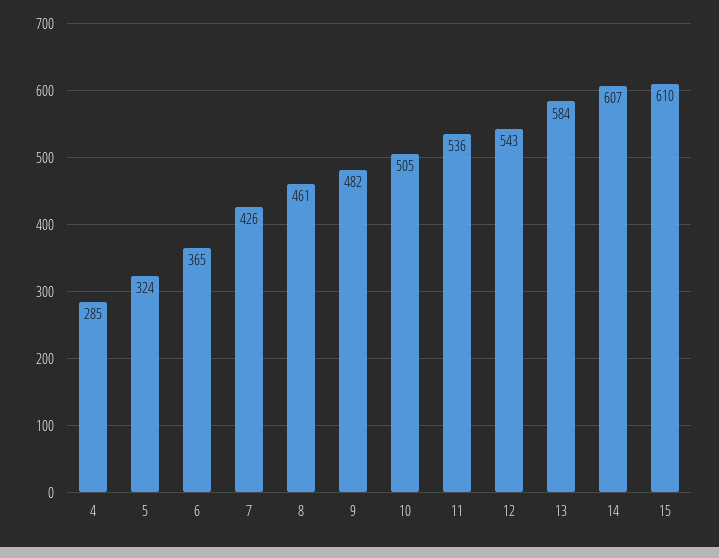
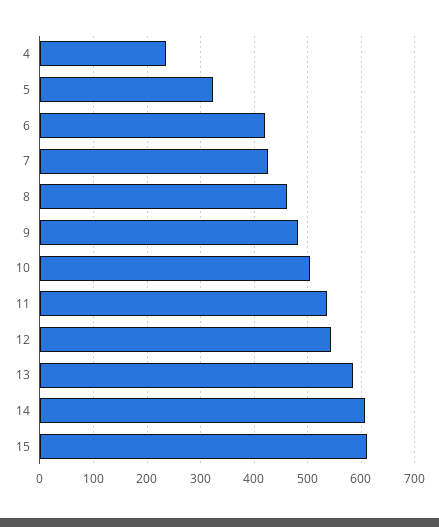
4: 285 -> 240
6: 365 -> 420

